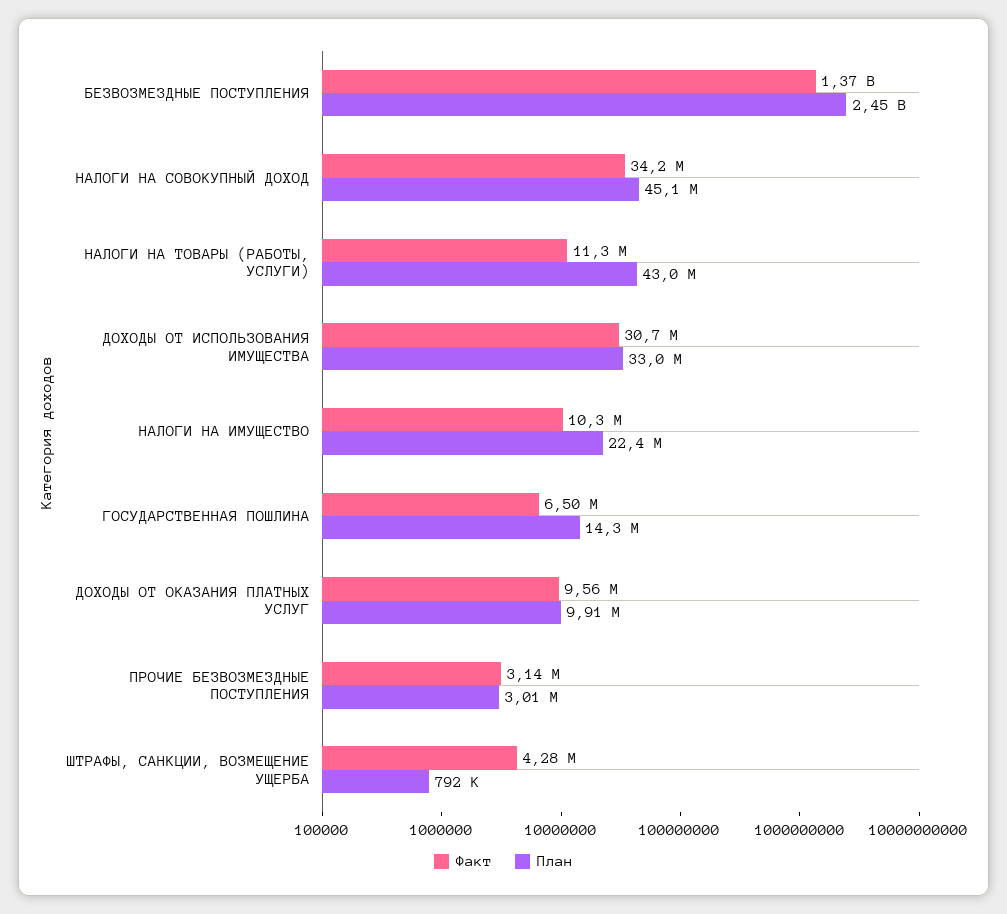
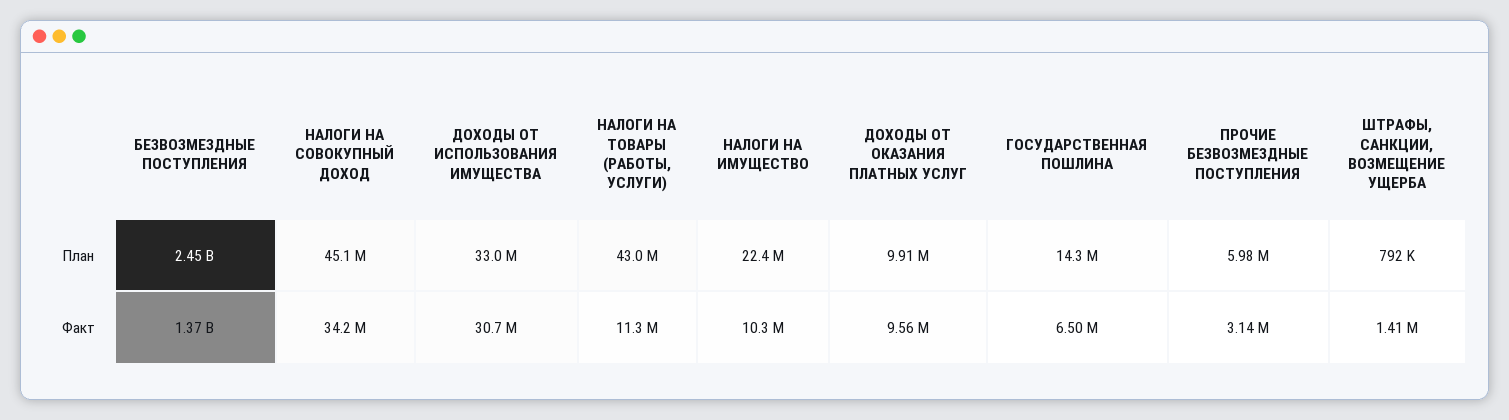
План, ПРОЧИЕ БЕЗВОЗМЕЗДНЫЕ ПОСТУПЛЕНИЯ: 3010000 -> 5980000
Факт, ШТРАФЫ, САНКЦИИ, ВОЗМЕЩЕНИЕ УЩЕРБА: 4280000 -> 1410000

